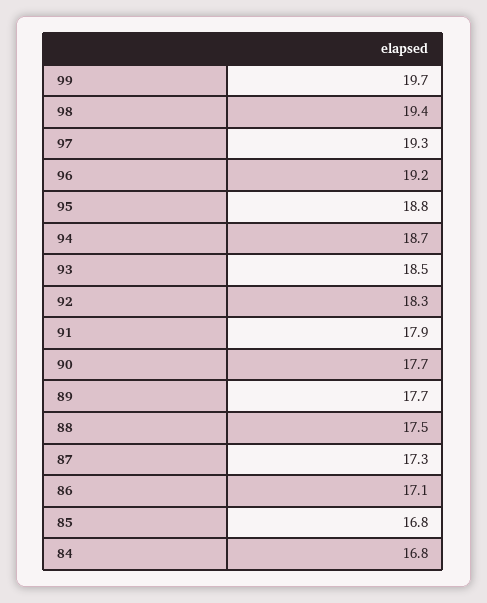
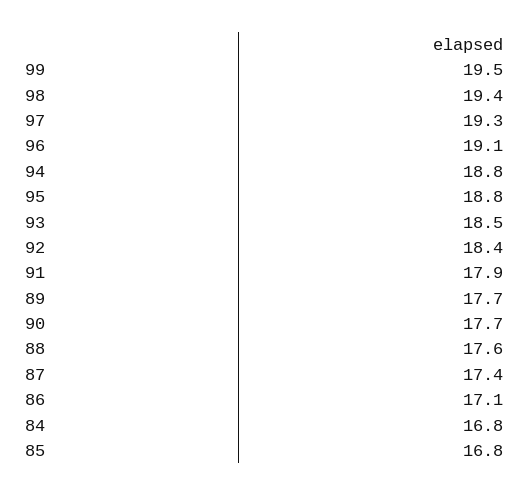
99: 19.7 -> 19.5
96: 19.2 -> 19.1
94: 18.7 -> 18.8
92: 18.3 -> 18.4
88: 17.5 -> 17.6
87: 17.3 -> 17.4

